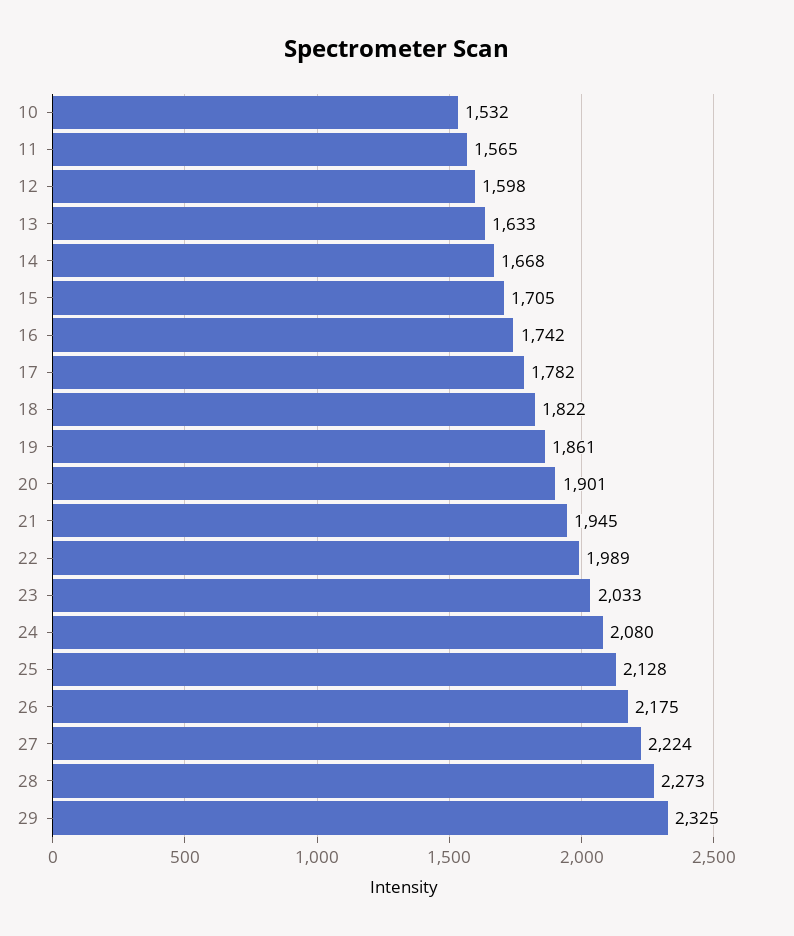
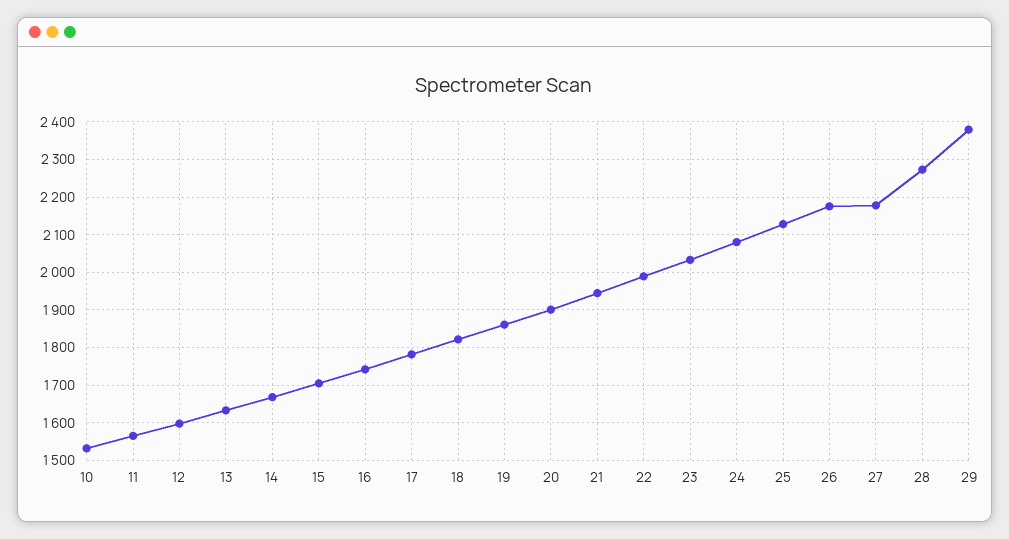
27: 2224 -> 2180
29: 2325 -> 2380

